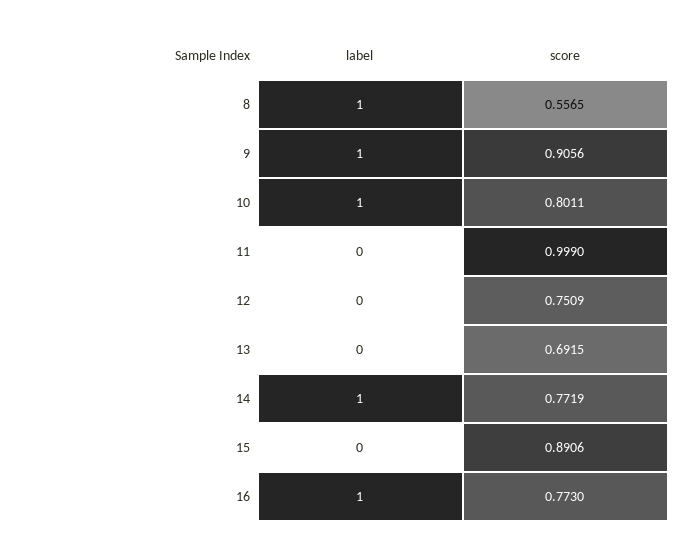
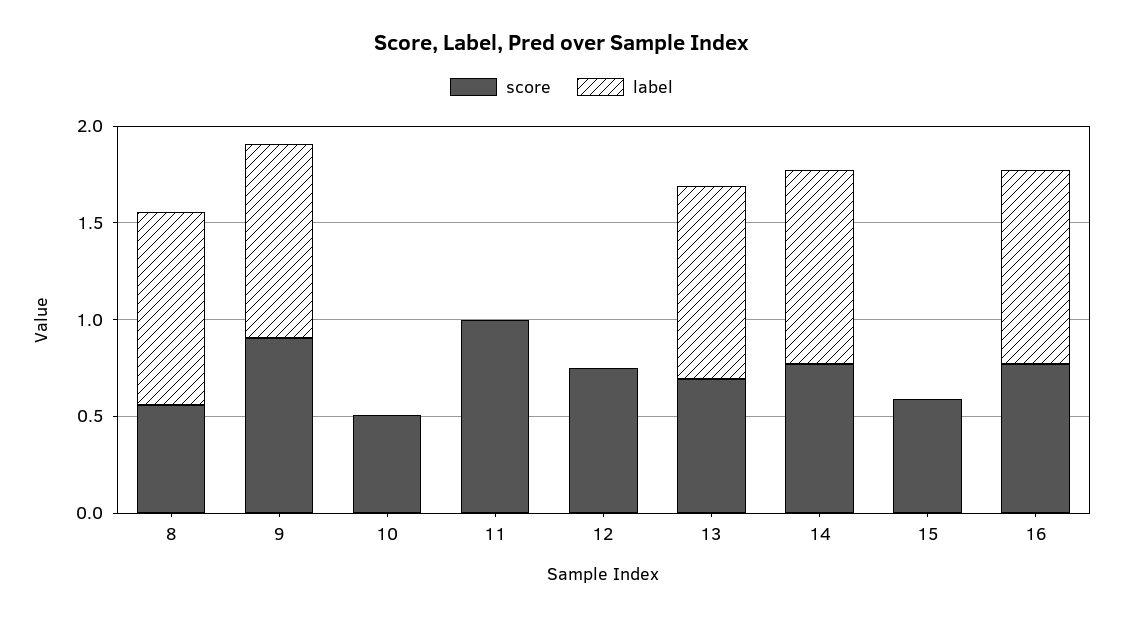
label, 10: 1 -> 0
score, 10: 0.8011 -> 0.5
label, 13: 0 -> 1
score, 15: 0.8906 -> 0.6

